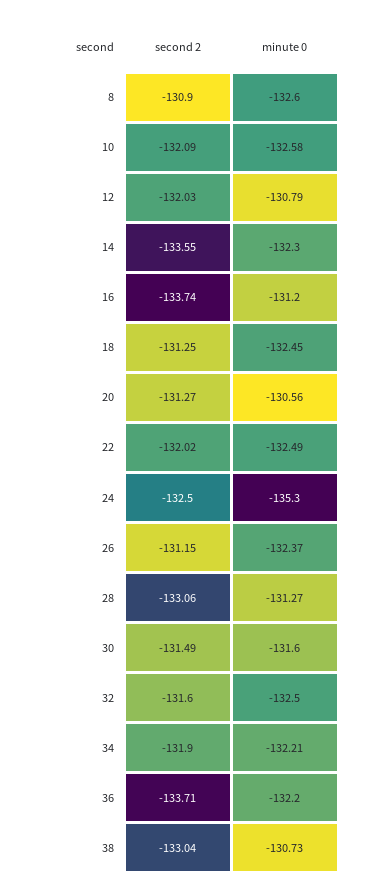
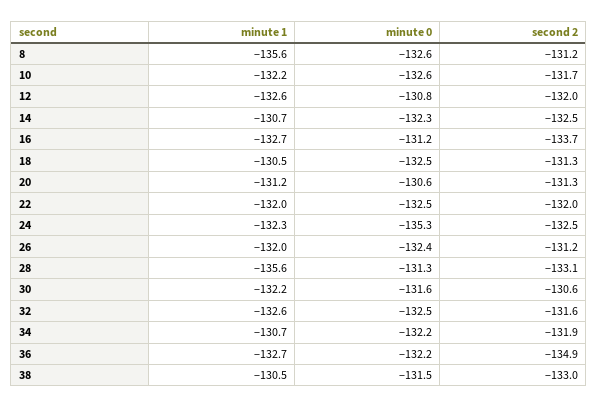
second 2, 8: -130.9 -> -131.2
second 2, 10: -132.09 -> -131.7
second 2, 14: -133.55 -> -132.5
second 2, 30: -131.49 -> -130.6
second 2, 36: -133.71 -> -134.9
minute 0, 38: -130.73 -> -131.5
minute 1, 8: none -> -135.6
minute 1, 10: none -> -132.2
minute 1, 12: none -> -132.6
minute 1, 14: none -> -130.7
minute 1, 16: none -> -132.7
minute 1, 18: none -> -130.5
minute 1, 20: none -> -131.2
minute 1, 22: none -> -132
minute 1, 24: none -> -132.3
minute 1, 26: none -> -132
minute 1, 28: none -> -135.6
minute 1, 30: none -> -132.2
minute 1, 32: none -> -132.6
minute 1, 34: none -> -130.7
minute 1, 36: none -> -132.7
minute 1, 38: none -> -130.5

